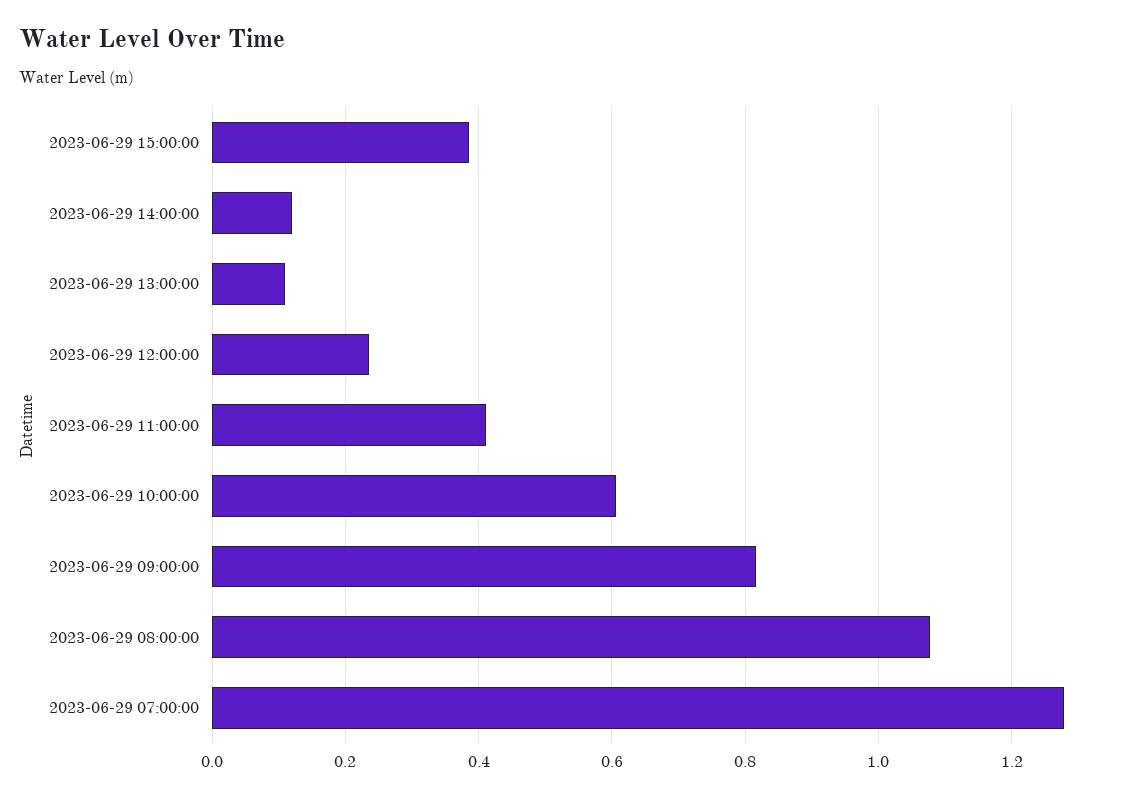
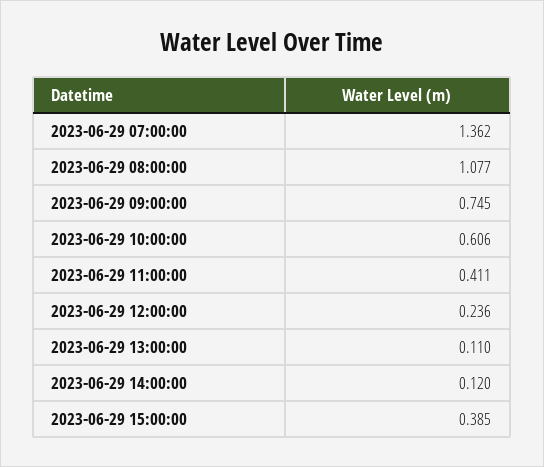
2023-06-29 09:00:00: 0.82 -> 0.745
2023-06-29 07:00:00: 1.28 -> 1.362

